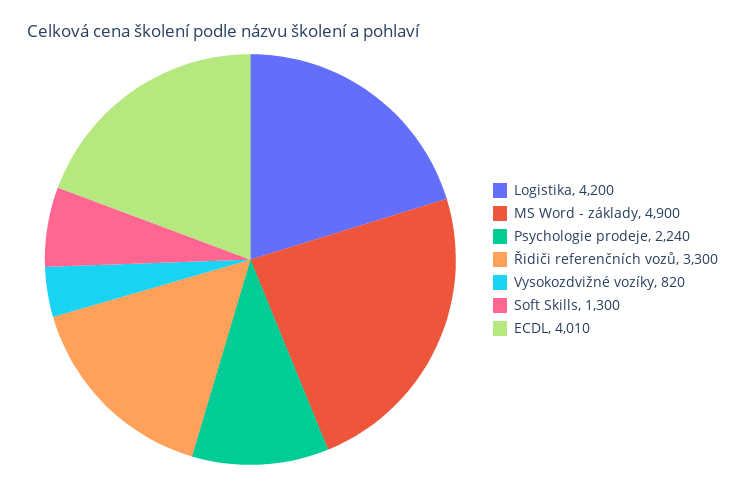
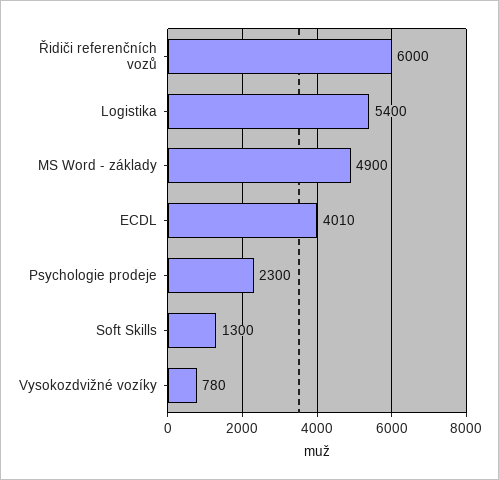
Logistika: 4200 -> 5400
Psychologie prodeje: 2240 -> 2300
Řidiči referenčních vozů: 3300 -> 6000
Vysokozdvižné vozíky: 820 -> 780

